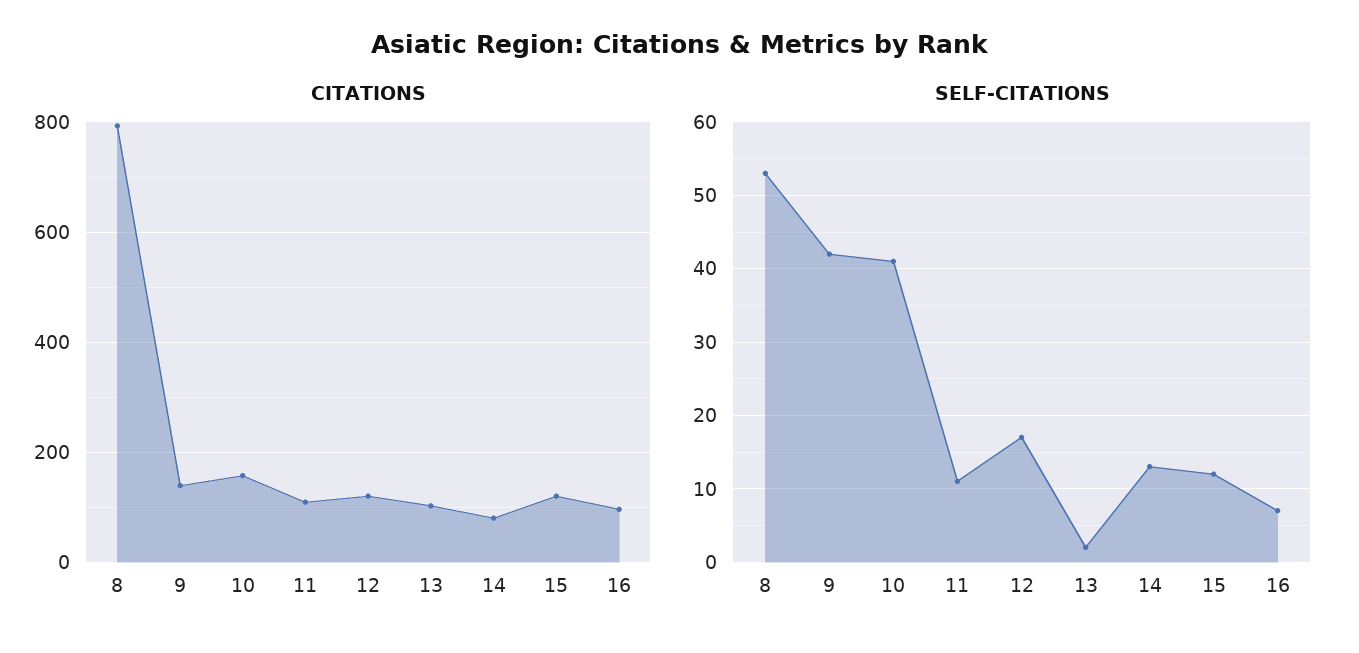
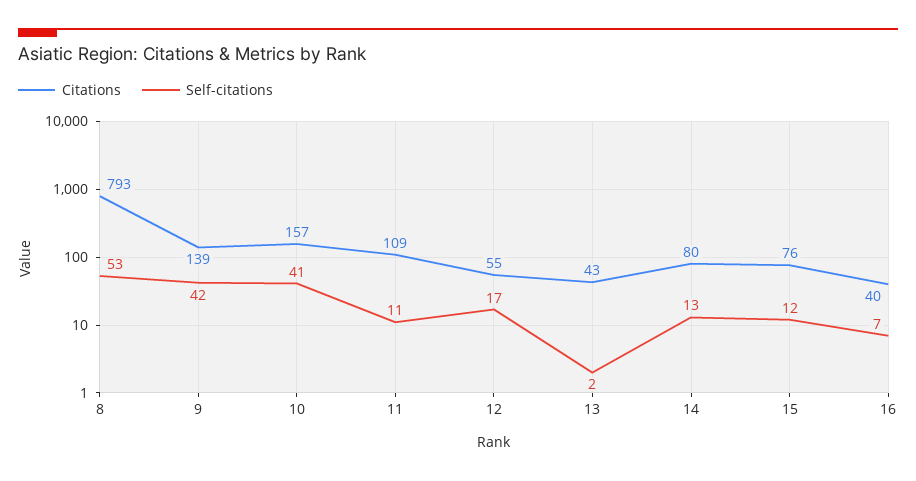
CITATIONS, 12: 120 -> 55
CITATIONS, 13: 100 -> 43
CITATIONS, 15: 120 -> 76
CITATIONS, 16: 100 -> 40

